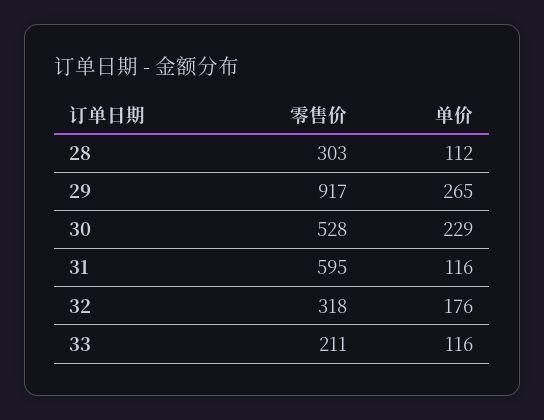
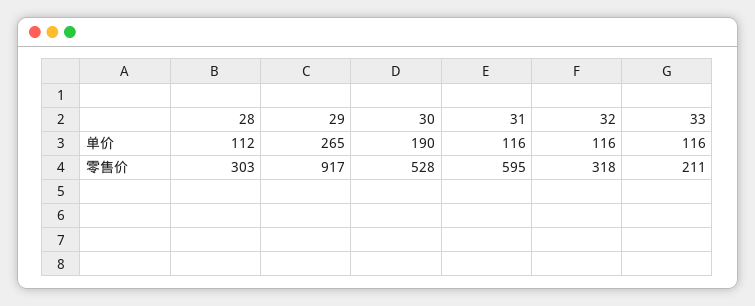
单价, 30: 229 -> 190
单价, 32: 176 -> 116

